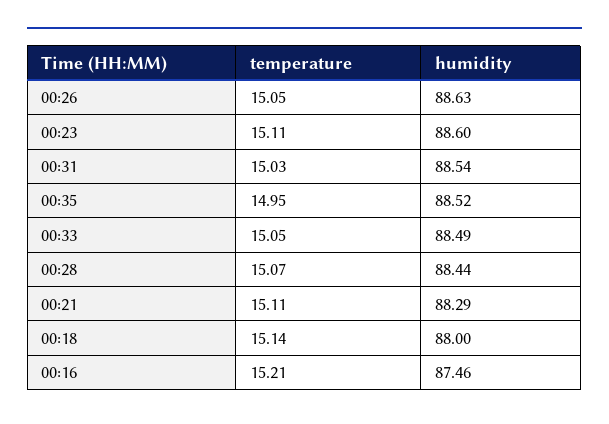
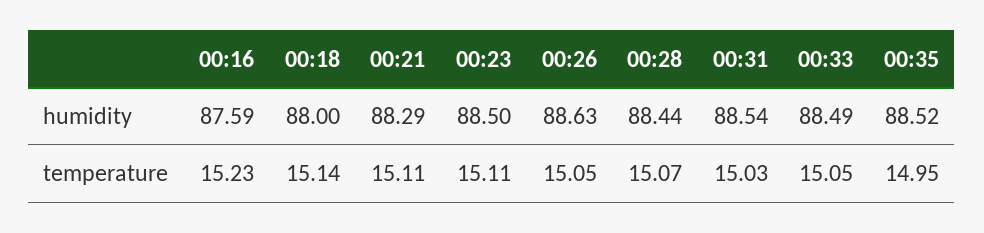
humidity, 00:23: 88.6 -> 88.5
temperature, 00:16: 15.21 -> 15.23
humidity, 00:16: 87.46 -> 87.59

